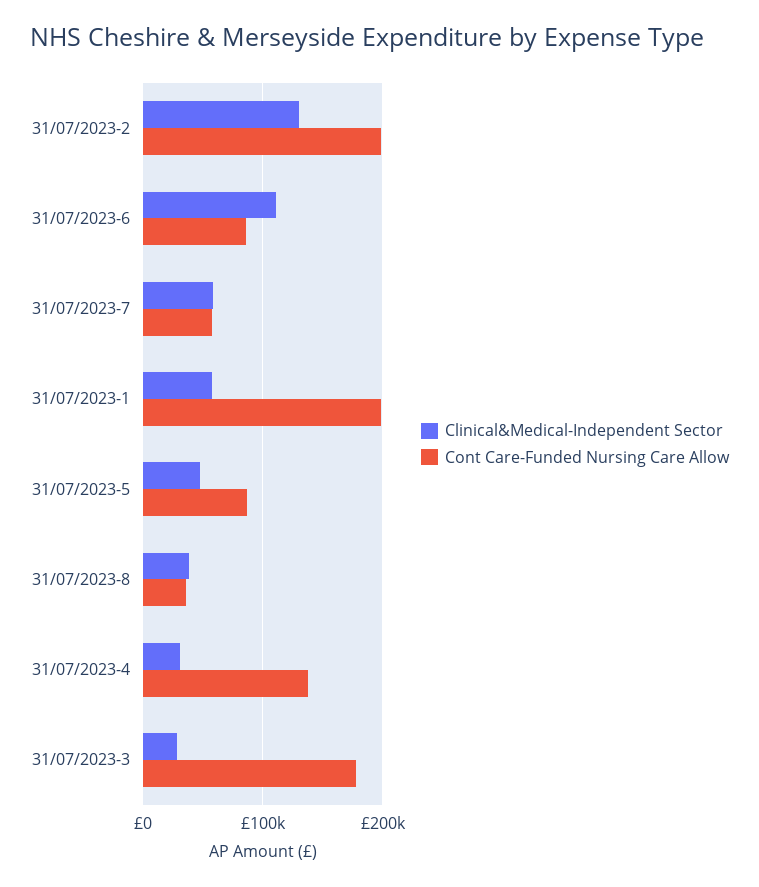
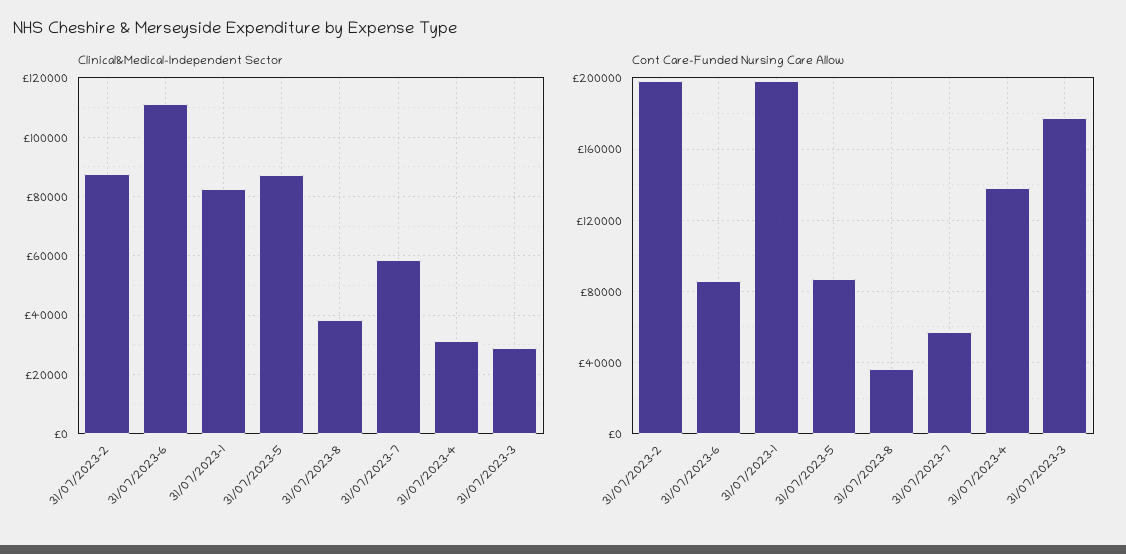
Clinical&Medical-Independent Sector, 31/07/2023-2: 130000 -> 87500
Clinical&Medical-Independent Sector, 31/07/2023-1: 60000 -> 82500
Clinical&Medical-Independent Sector, 31/07/2023-5: 50000 -> 87500

